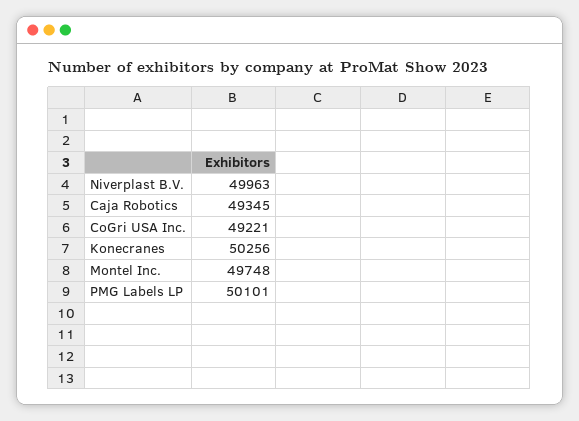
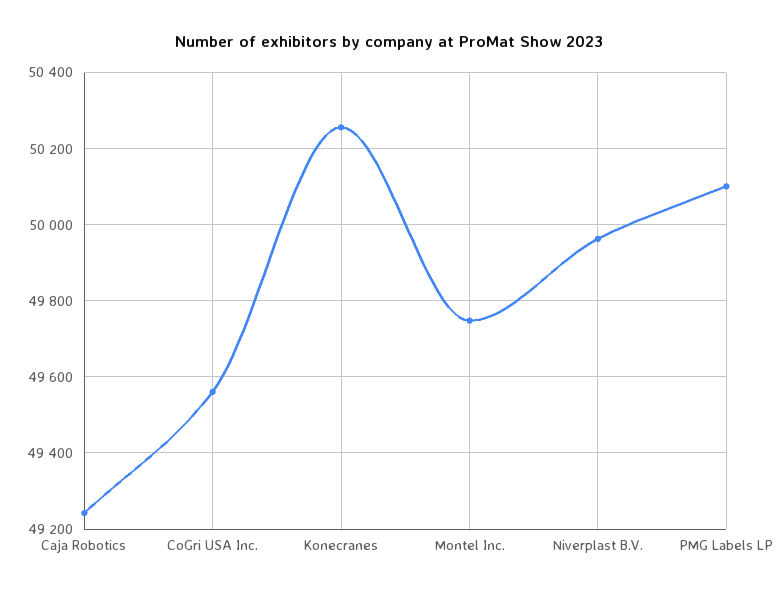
Caja Robotics: 49345 -> 49240
CoGri USA Inc.: 49221 -> 49560

